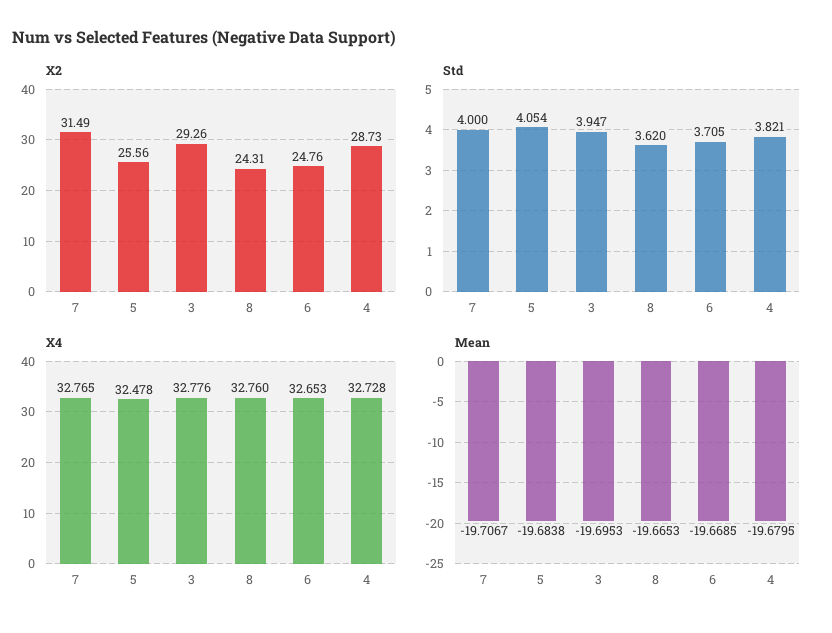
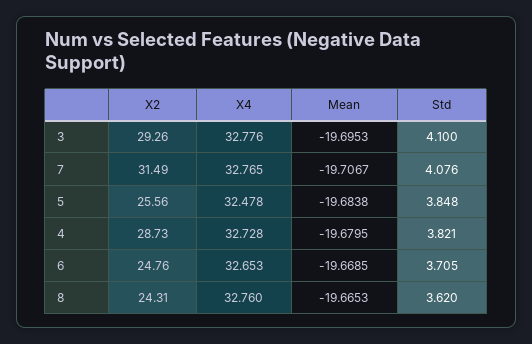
Std, 7: 4 -> 4.076
Std, 5: 4.054 -> 3.848
Std, 3: 3.947 -> 4.1

